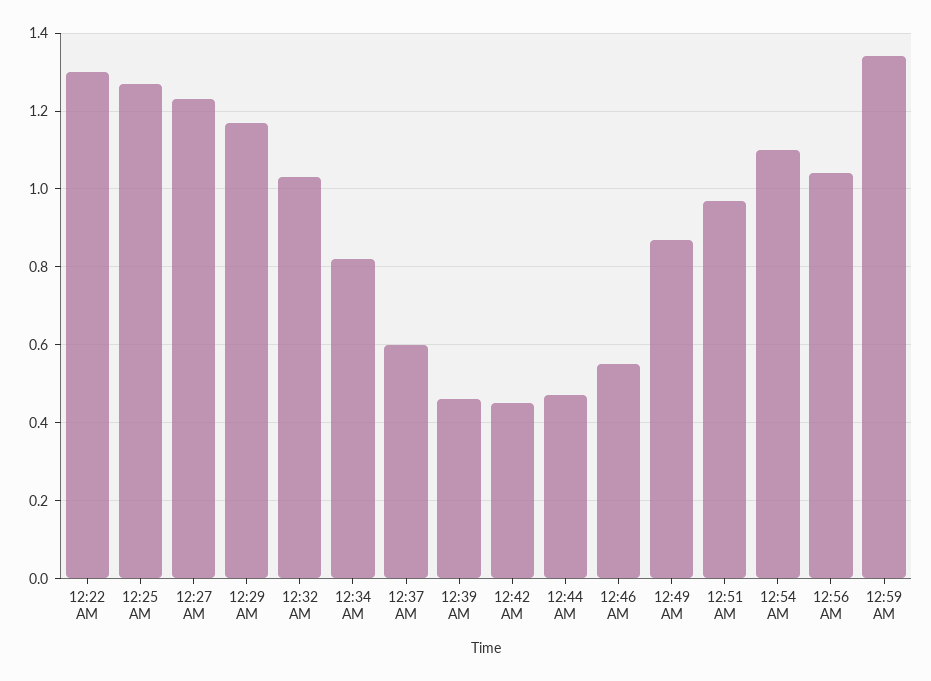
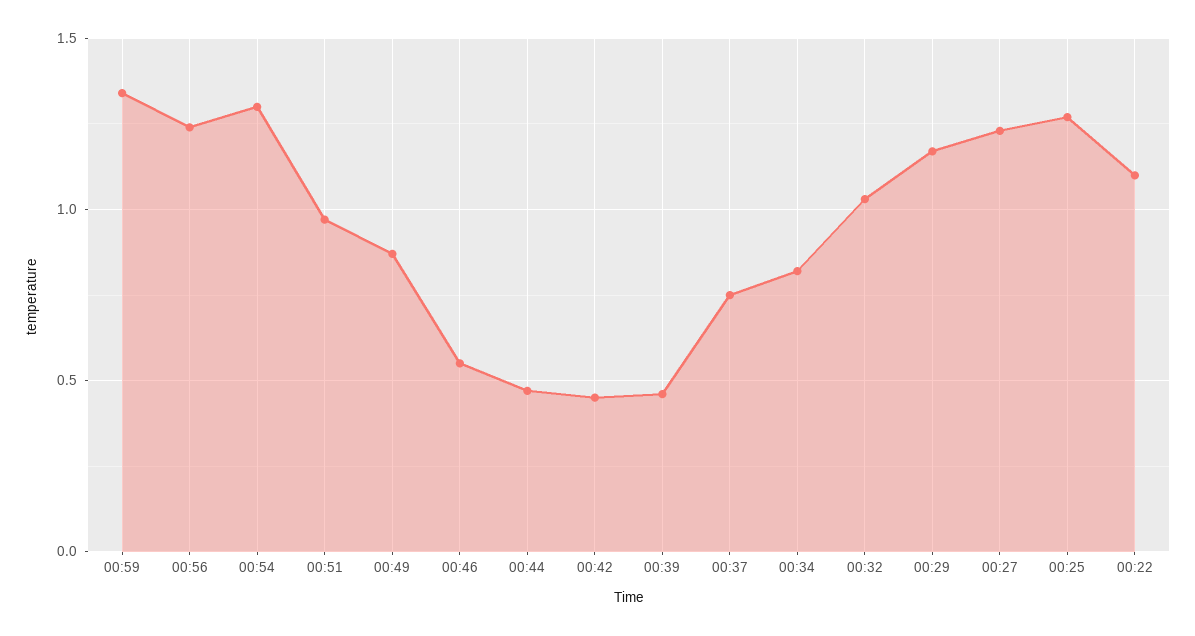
12:22 AM: 1.3 -> 1.1
12:37 AM: 0.6 -> 0.75
12:54 AM: 1.1 -> 1.3
12:56 AM: 1.05 -> 1.25

